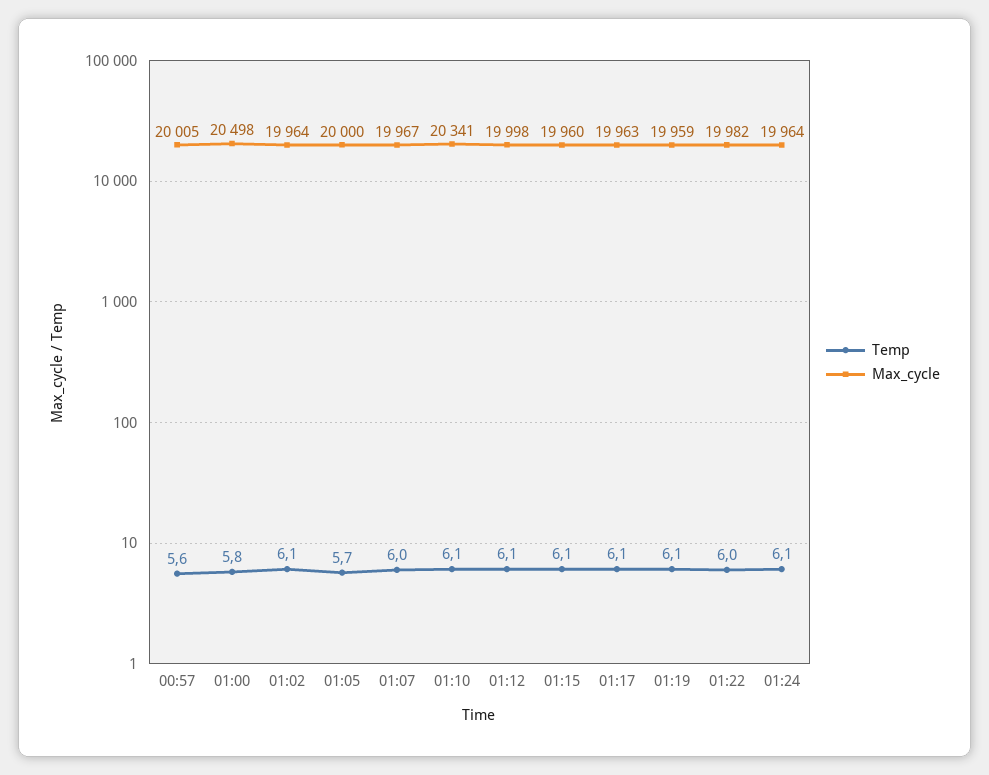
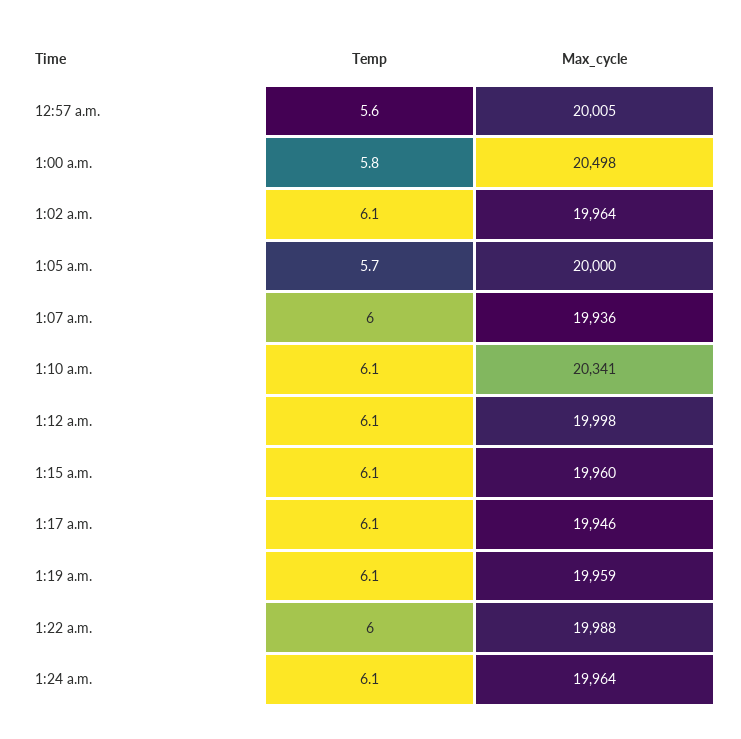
Max_cycle, 01:07: 19967 -> 19936
Max_cycle, 01:17: 19963 -> 19946
Max_cycle, 01:22: 19982 -> 19988

